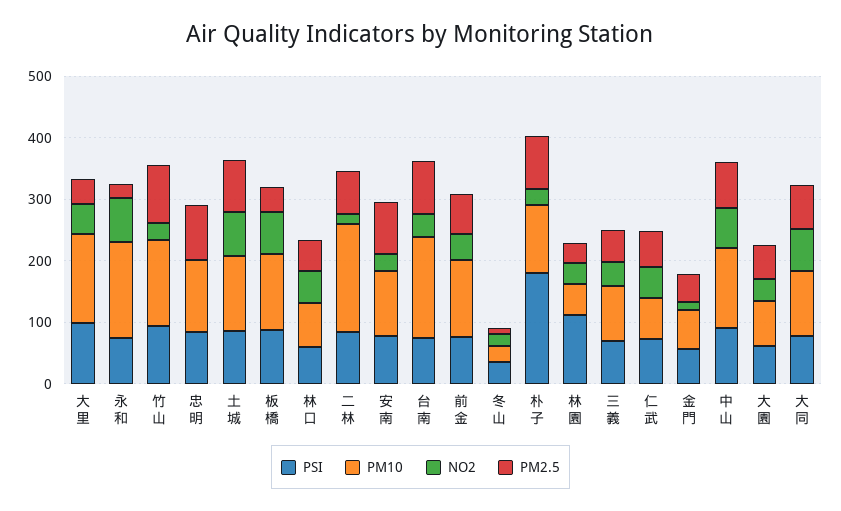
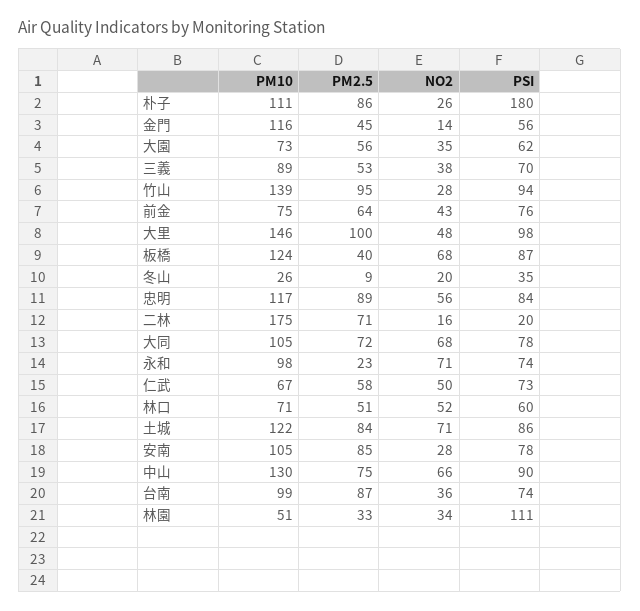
PM2.5, 大里: 40 -> 100
PM10, 永和: 160 -> 98
NO2, 忠明: 0 -> 56
PSI, 二林: 80 -> 20
PM10, 台南: 160 -> 99
PM10, 前金: 120 -> 75
PM10, 金門: 60 -> 116

